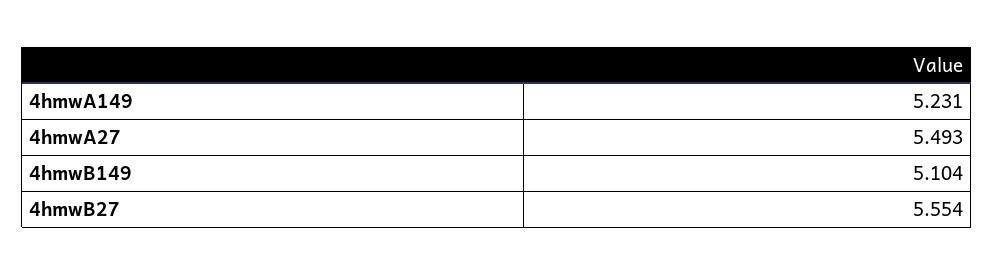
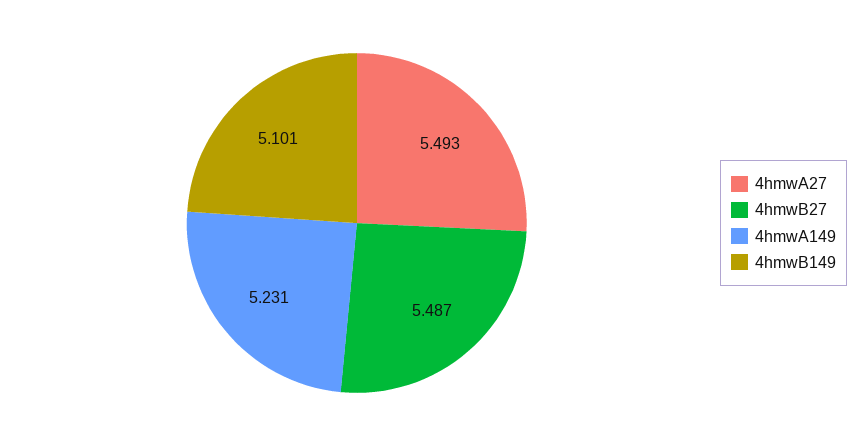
4hmwB149: 5.104 -> 5.101
4hmwB27: 5.554 -> 5.487

